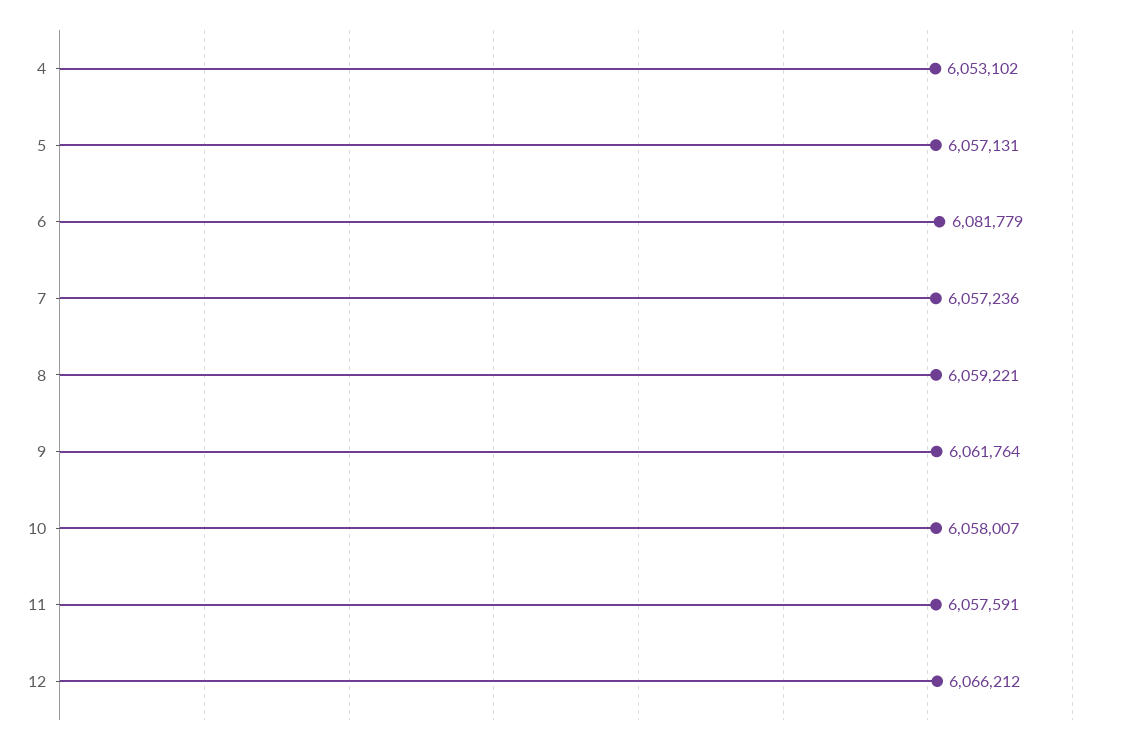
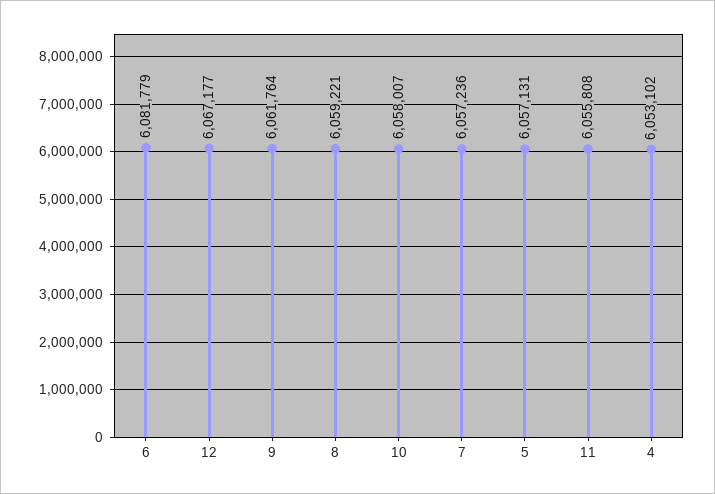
11: 6057591 -> 6055808
12: 6066212 -> 6067177

